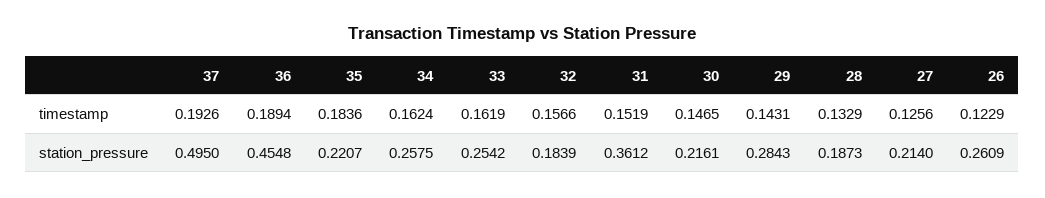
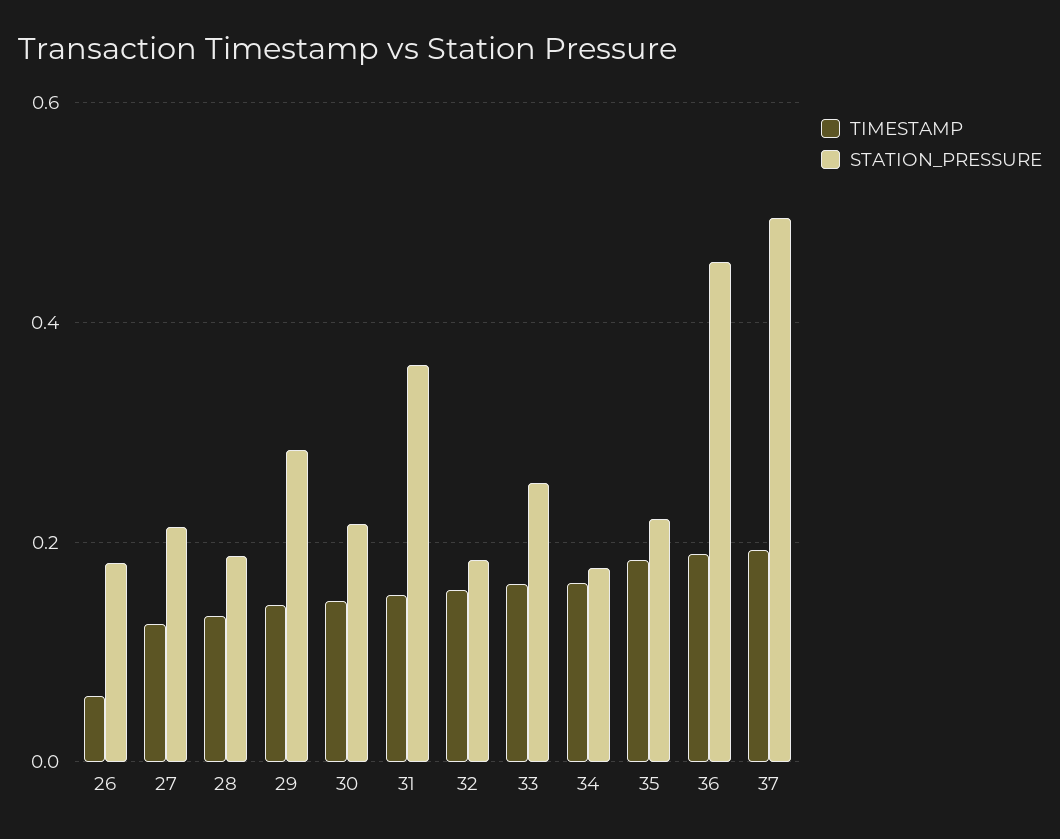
timestamp, 26: 0.1229 -> 0.06
station_pressure, 34: 0.2575 -> 0.18
station_pressure, 26: 0.2609 -> 0.18

